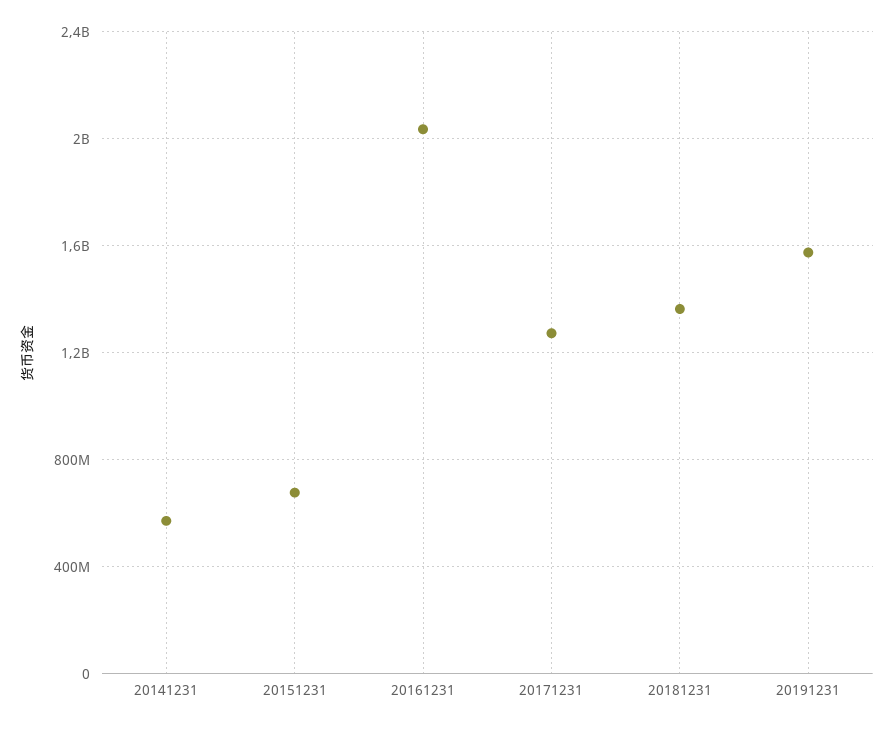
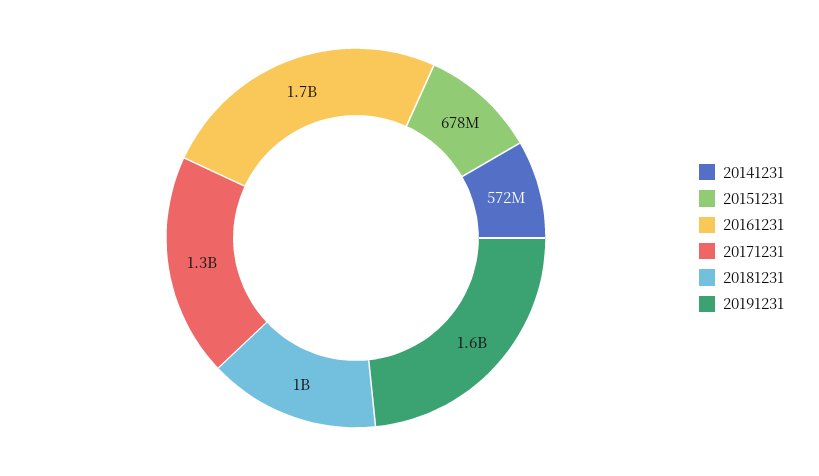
20161231: 2050000000 -> 1700000000
20181231: 1350000000 -> 1000000000

